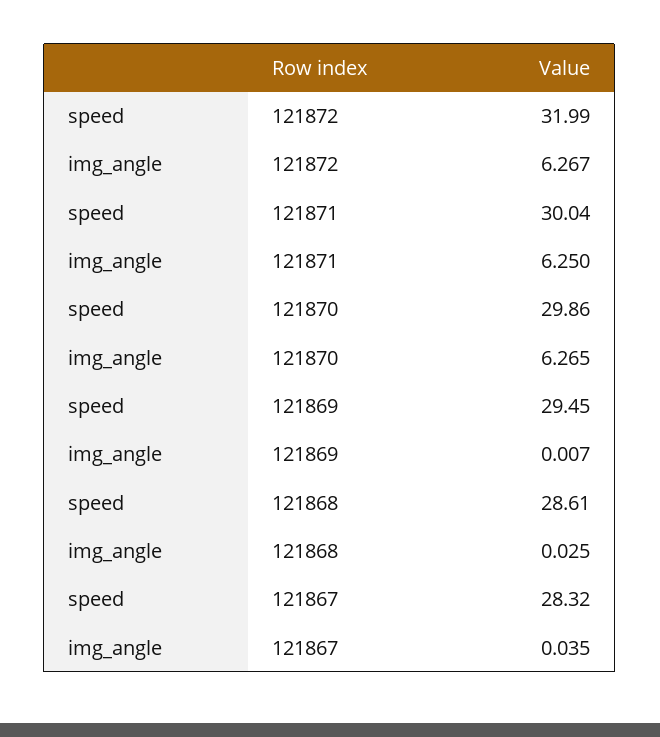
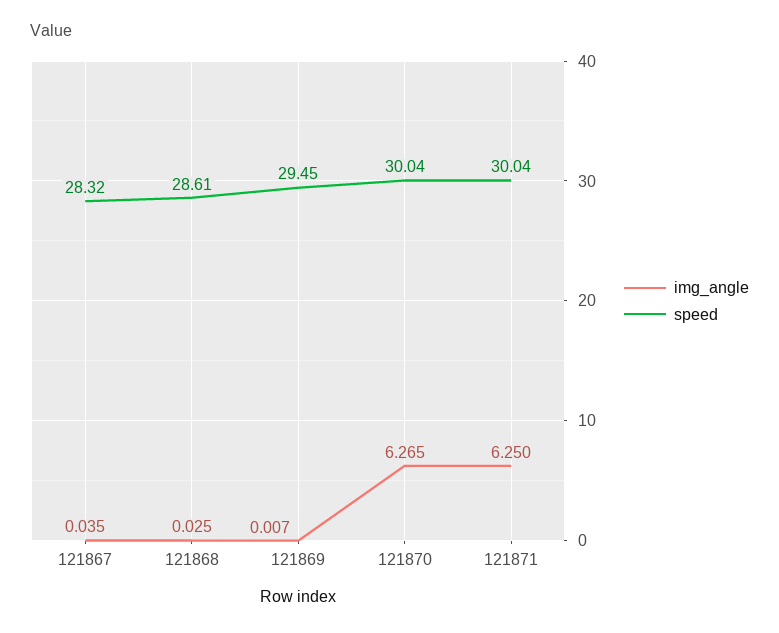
speed, 121872: 31.99 -> none
img_angle, 121872: 6.267 -> none
speed, 121870: 29.86 -> 30.04

